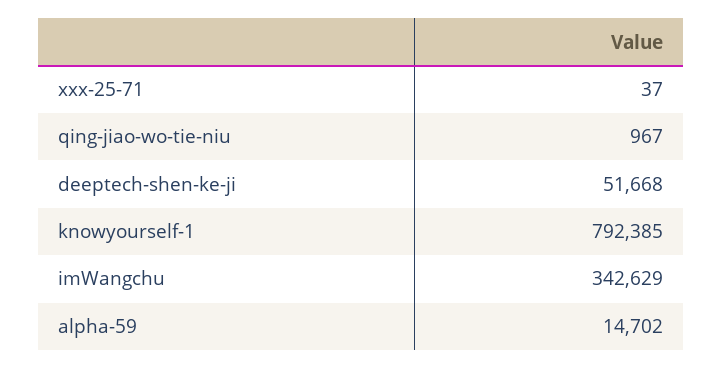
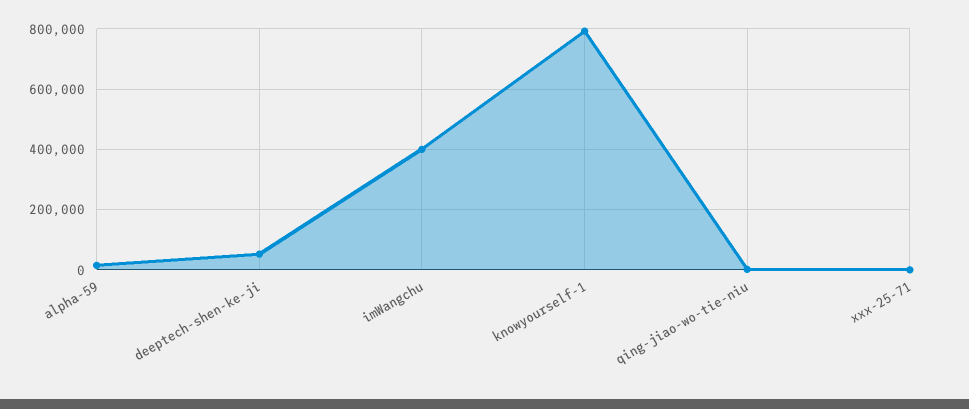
imWangchu: 342629 -> 400000

